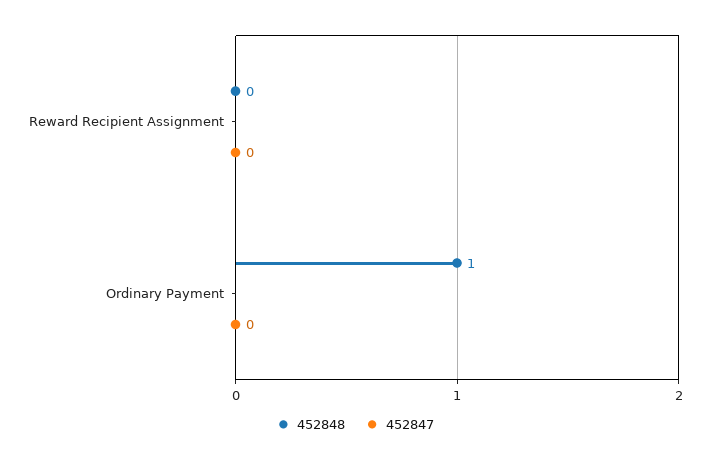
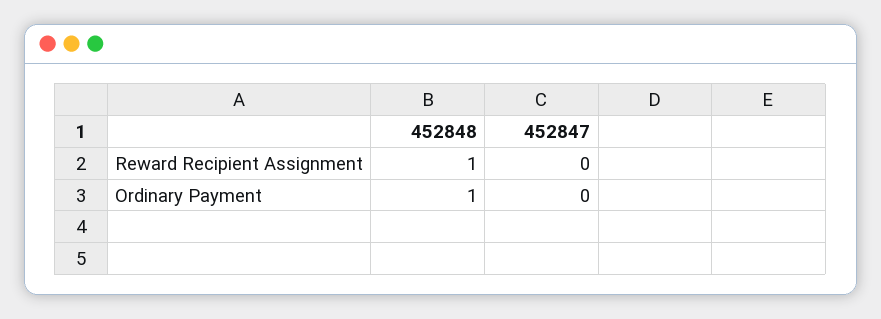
452848, Reward Recipient Assignment: 0 -> 1

